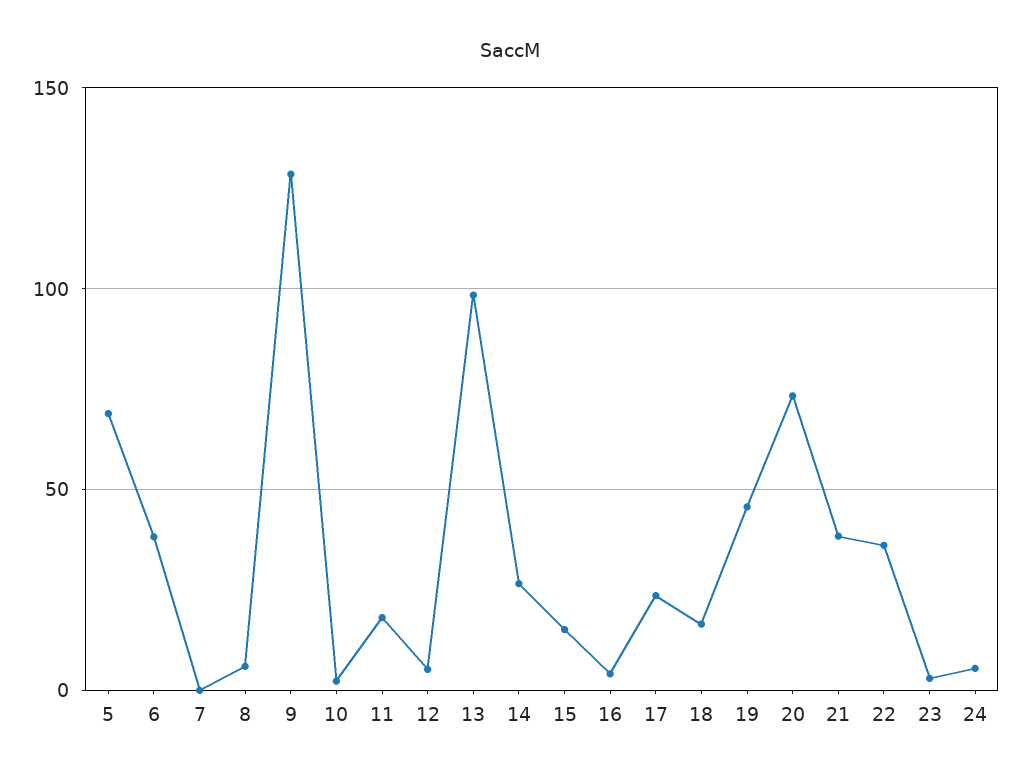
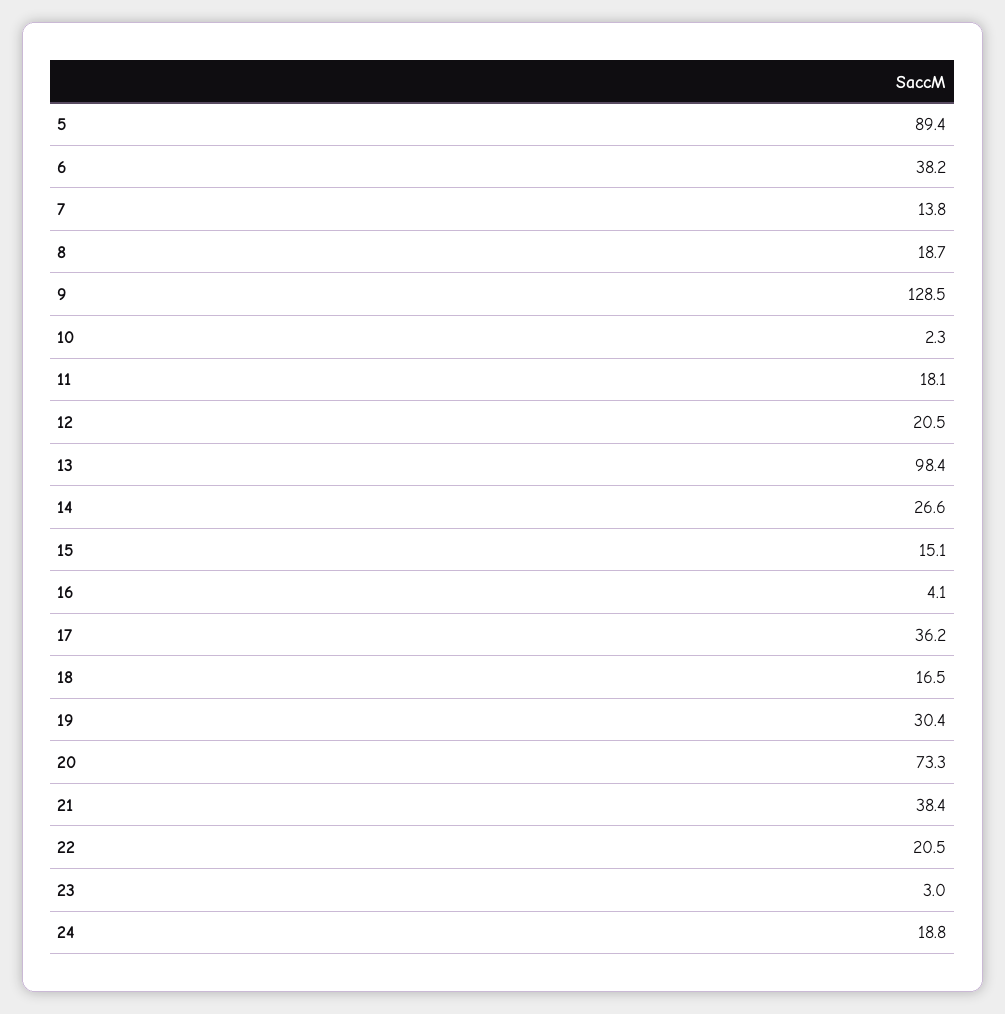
5: 70 -> 89.4
7: 0 -> 13.8
8: 5 -> 18.7
12: 5 -> 20.5
17: 25 -> 36.2
19: 45 -> 30.4
22: 35 -> 20.5
24: 5 -> 18.8

